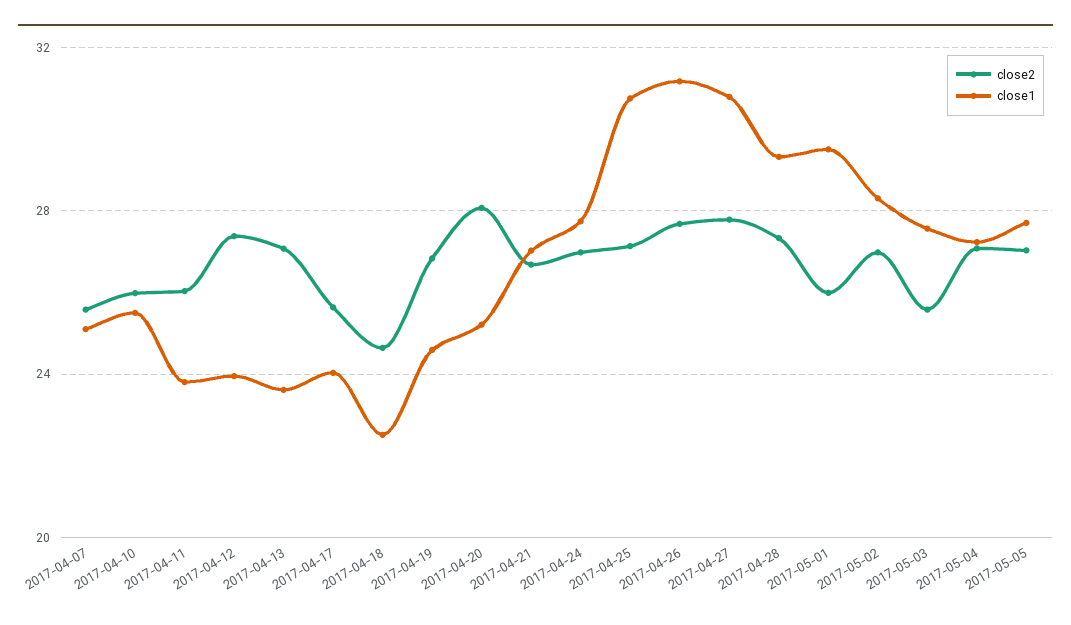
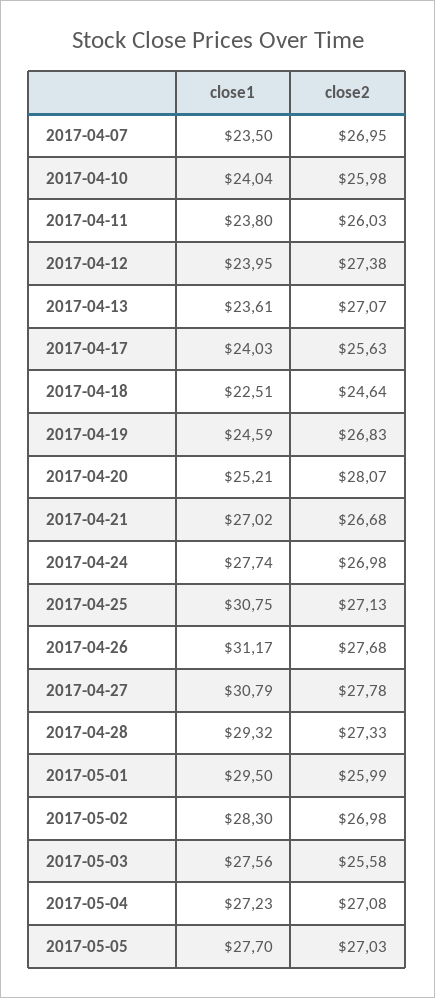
close2, 2017-04-07: 25.5 -> 26.95
close1, 2017-04-07: 25 -> 23.5
close1, 2017-04-10: 25.5 -> 24.04

